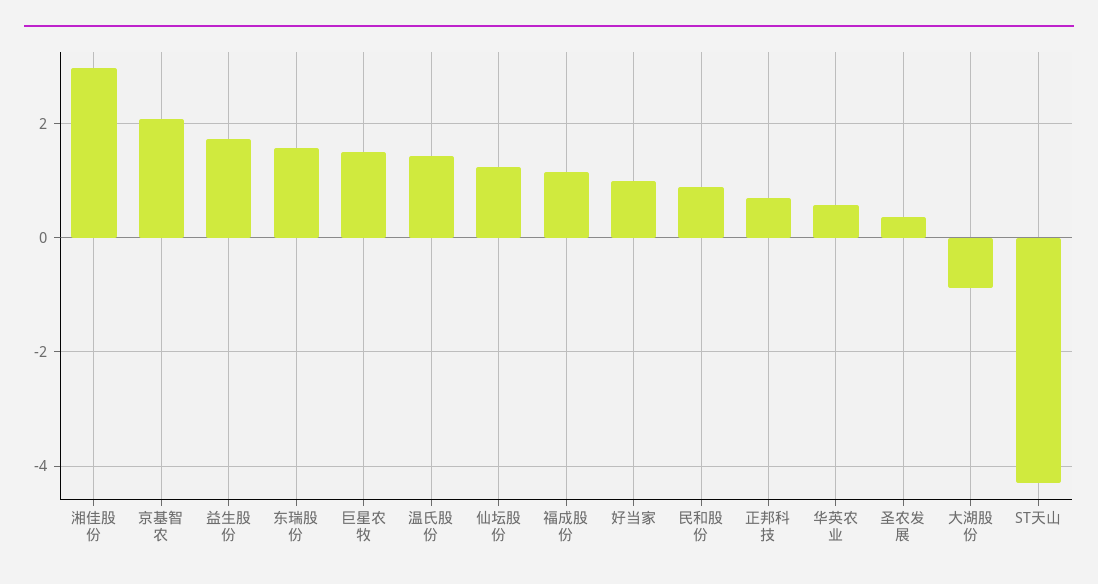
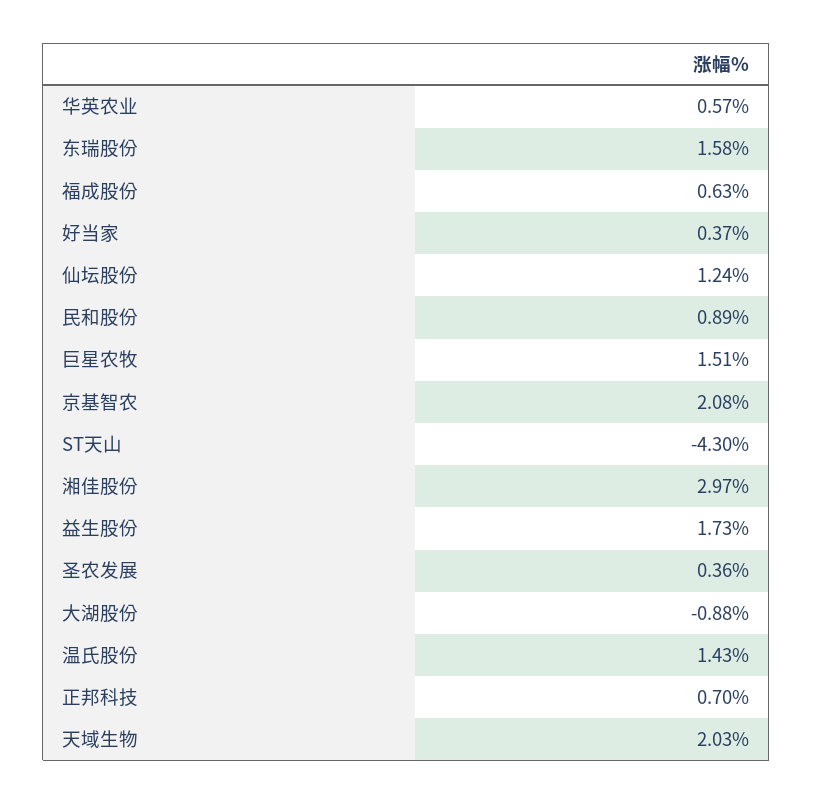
福成股份: 1.2 -> 0.63
好当家: 1 -> 0.37
天域生物: none -> 2.03

